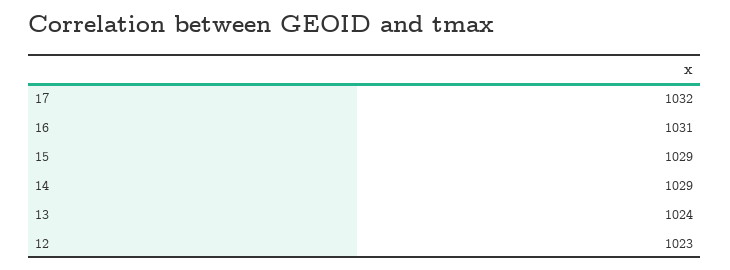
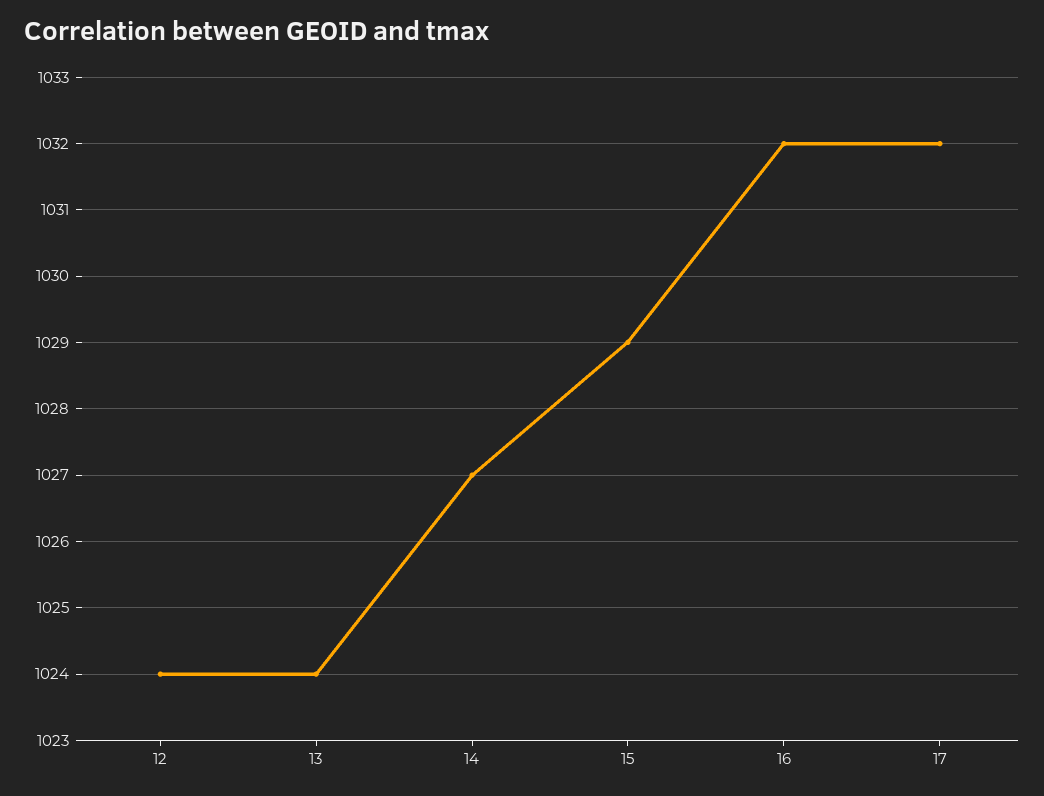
16: 1031 -> 1032
14: 1029 -> 1027
12: 1023 -> 1024

